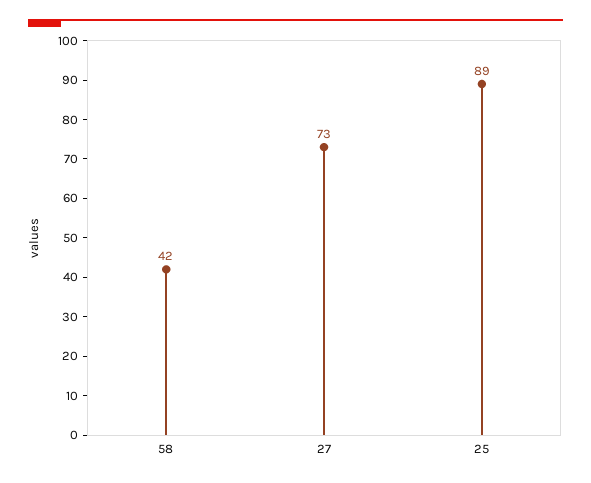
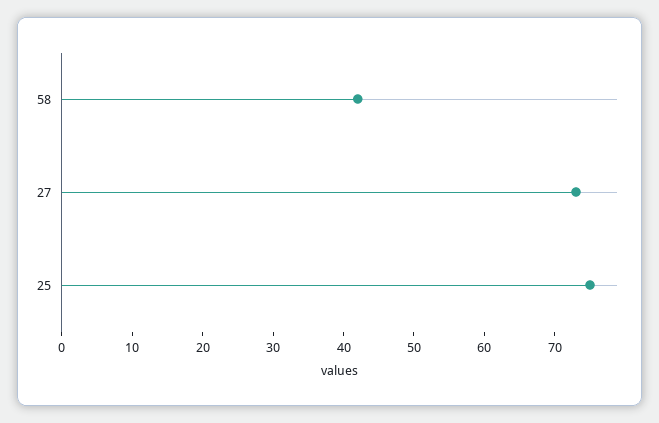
25: 89 -> 75

